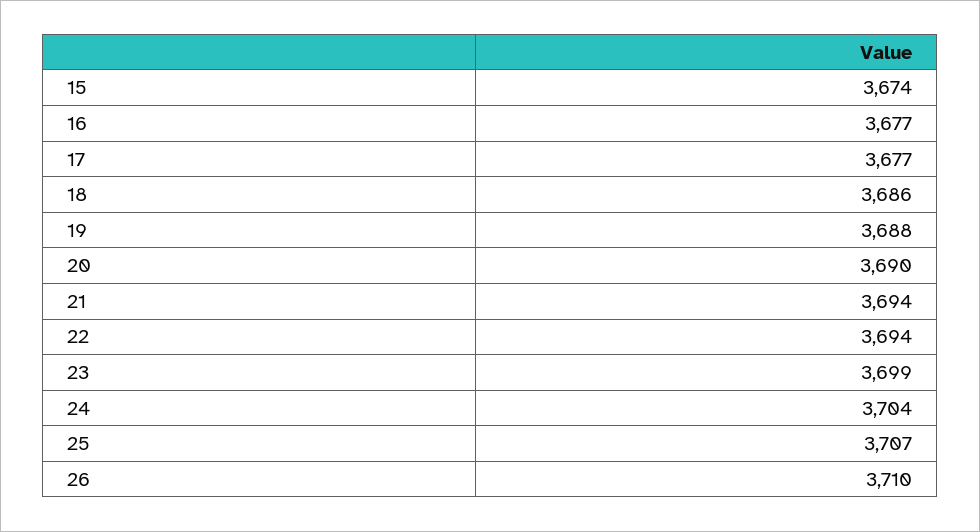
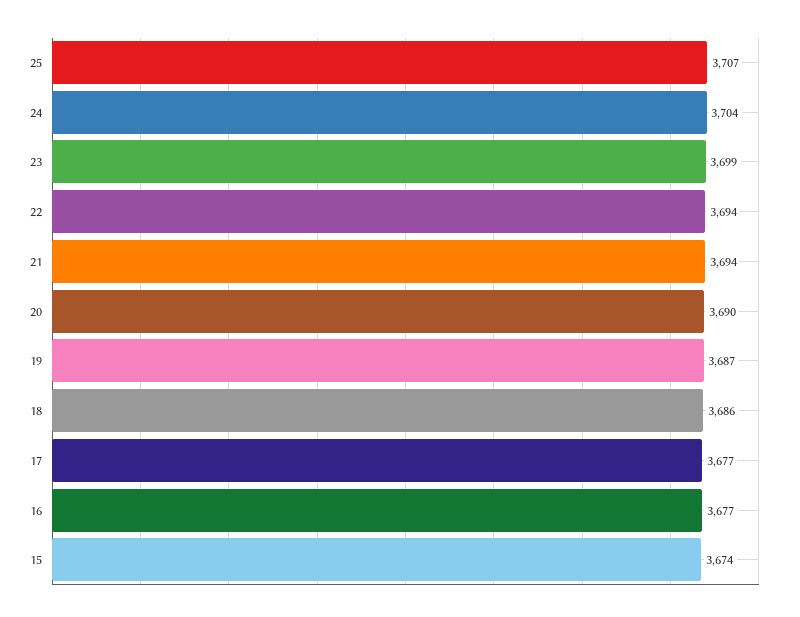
19: 3688 -> 3687
26: 3710 -> none

